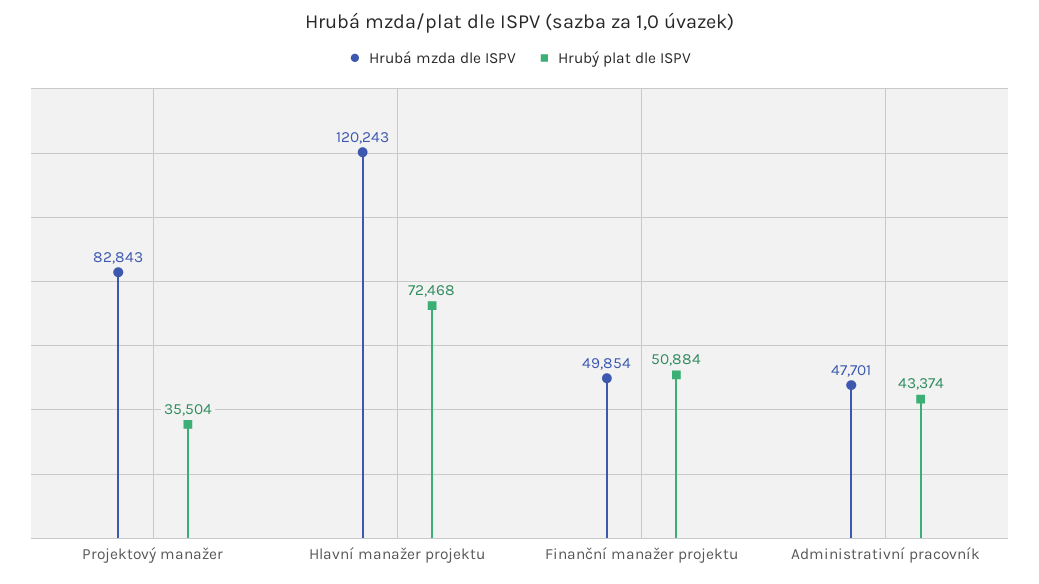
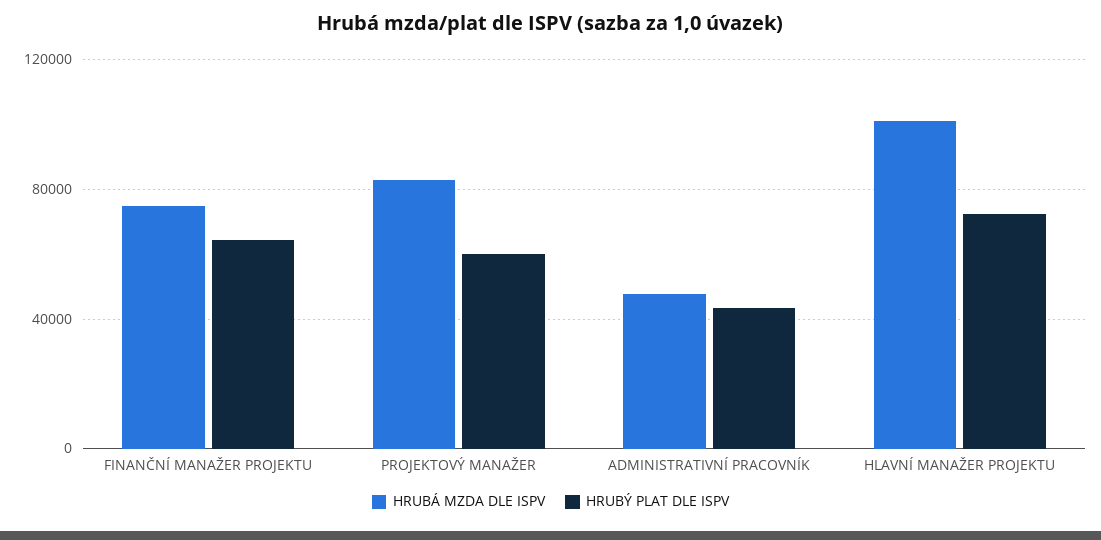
Hrubý plat dle ISPV, Projektový manažer: 35504 -> 60000
Hrubá mzda dle ISPV, Hlavní manažer projektu: 120243 -> 100000
Hrubá mzda dle ISPV, Finanční manažer projektu: 49854 -> 75000
Hrubý plat dle ISPV, Finanční manažer projektu: 50884 -> 65000

